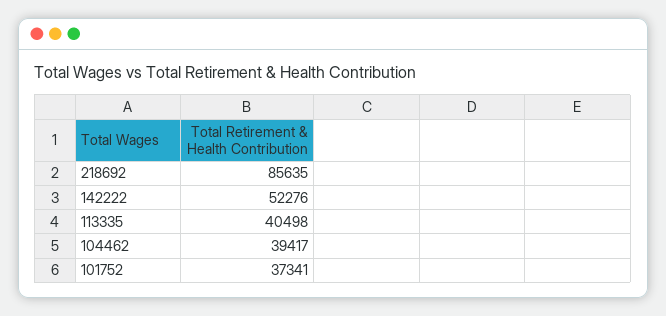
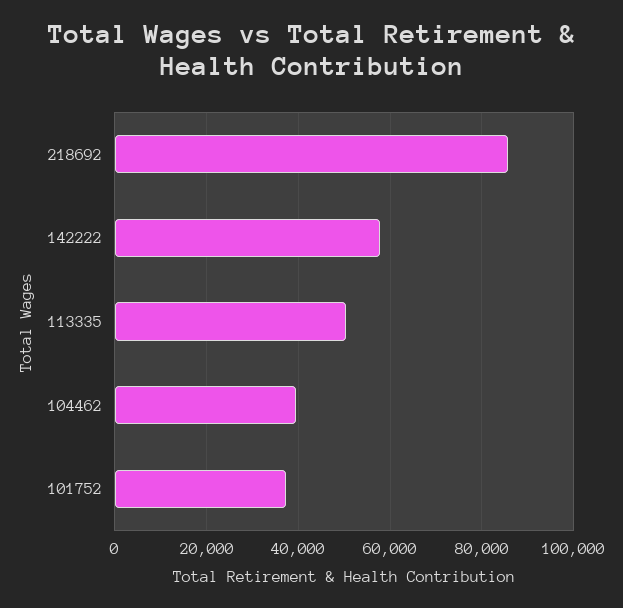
142222: 52276 -> 58000
113335: 40498 -> 50000

